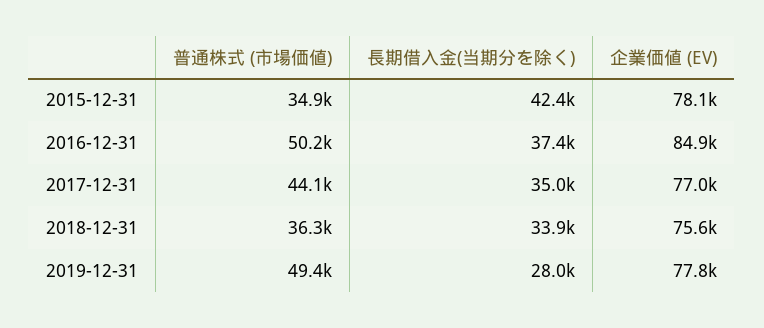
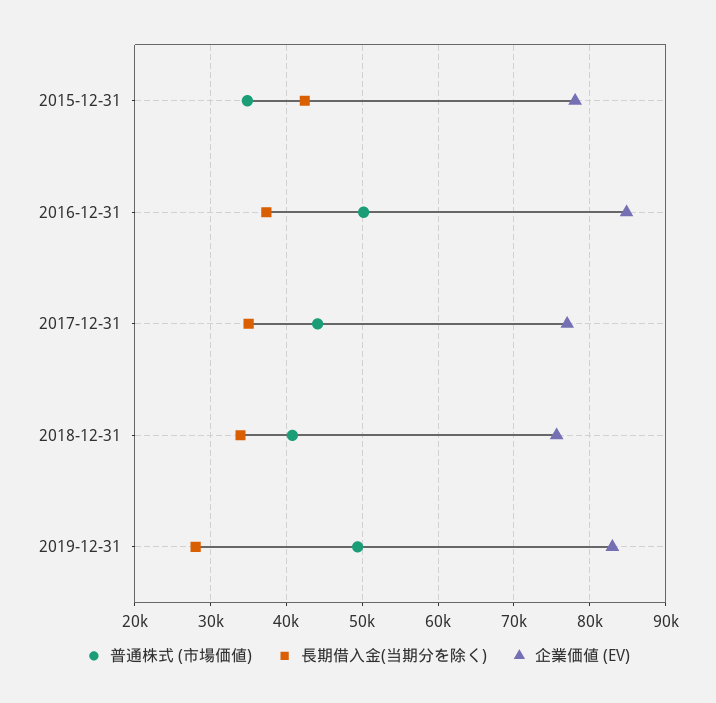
普通株式 (市場価値), 2018-12-31: 36300 -> 41000
企業価値 (EV), 2019-12-31: 77800 -> 83000

